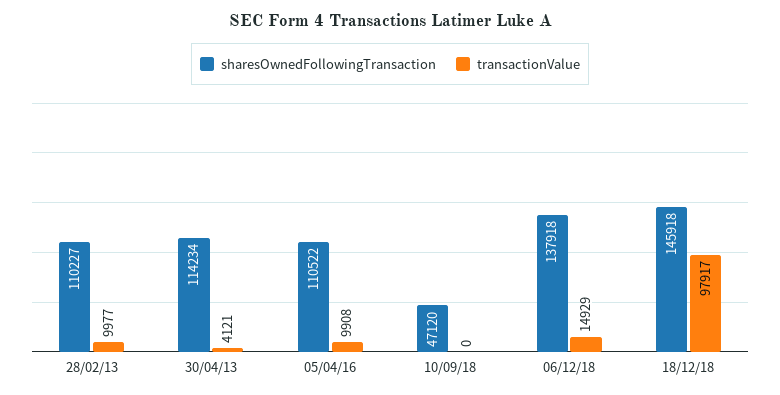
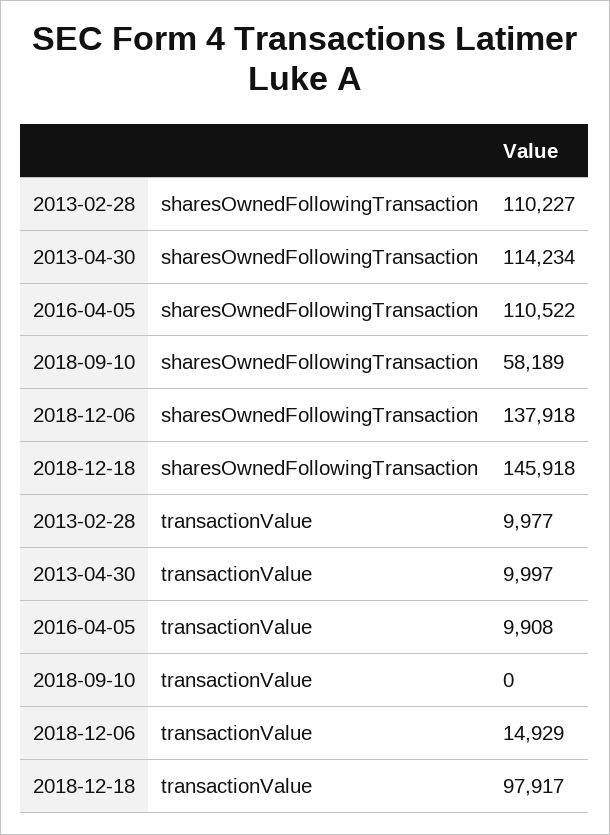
transactionValue, 30/04/13: 4121 -> 9997
sharesOwnedFollowingTransaction, 10/09/18: 47120 -> 58189

